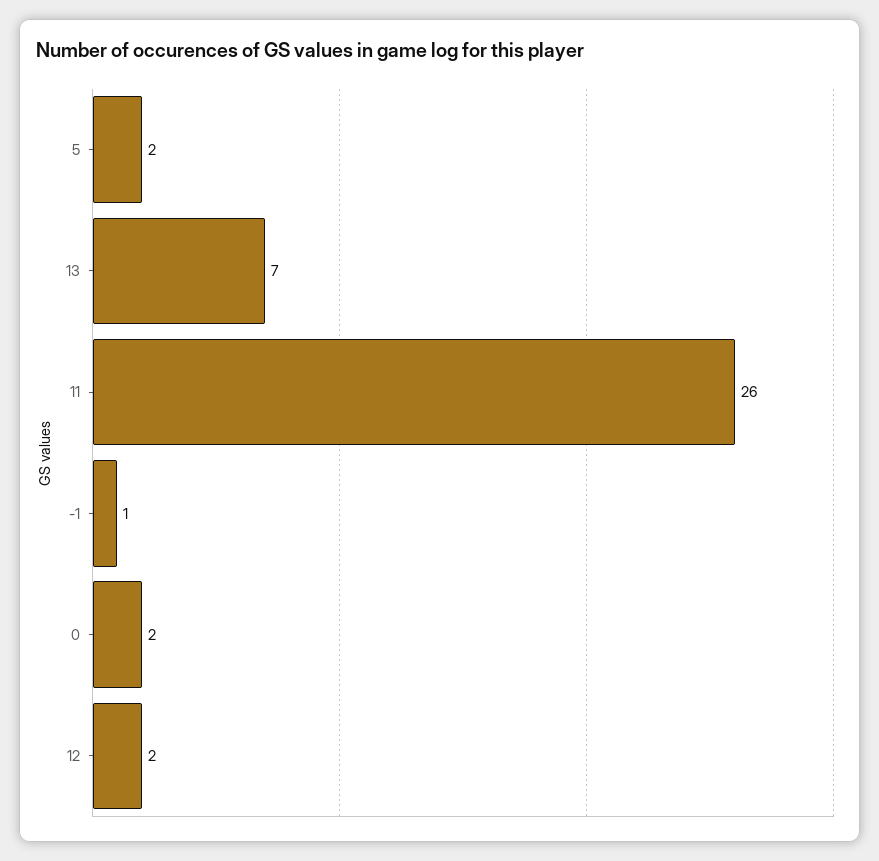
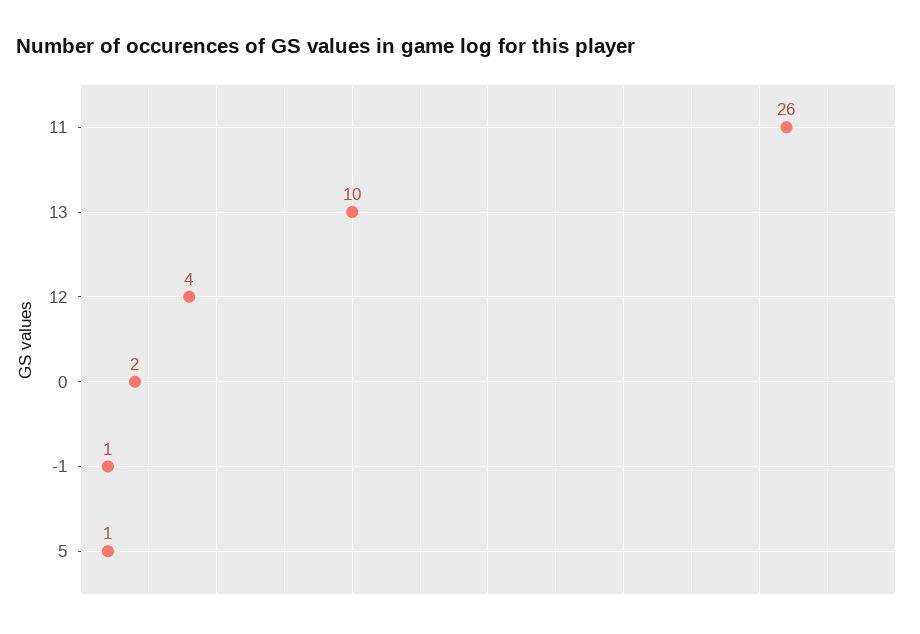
5: 2 -> 1
13: 7 -> 10
12: 2 -> 4

